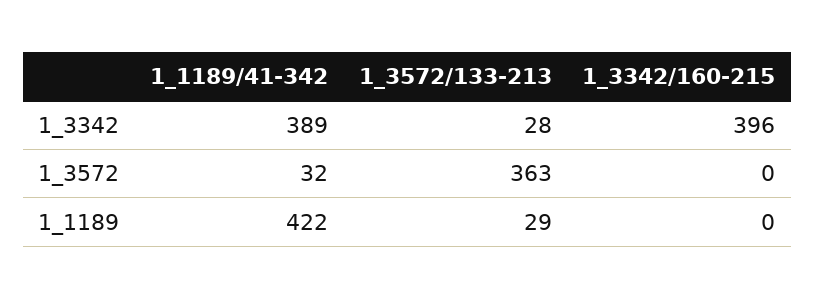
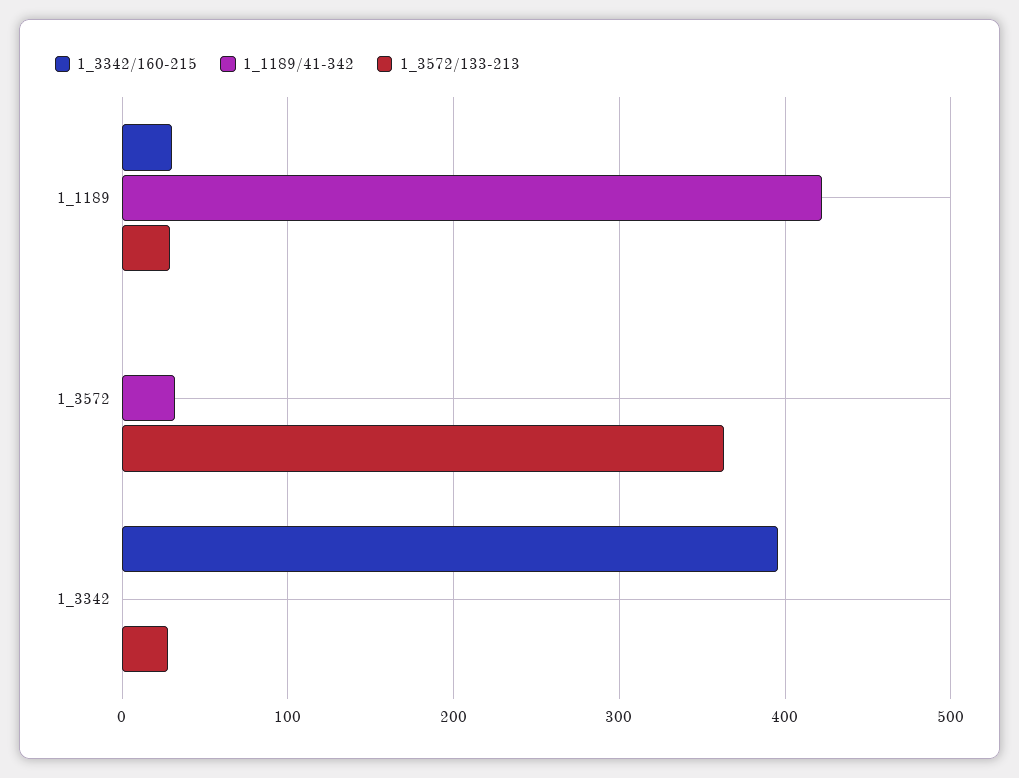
1_1189/41-342, 1_3342: 389 -> 0
1_3342/160-215, 1_1189: 0 -> 30

